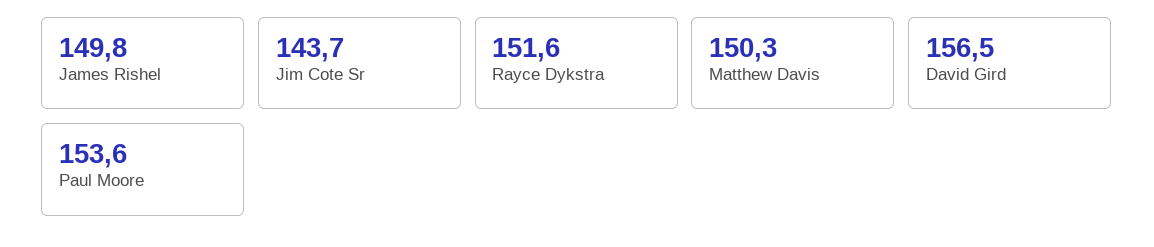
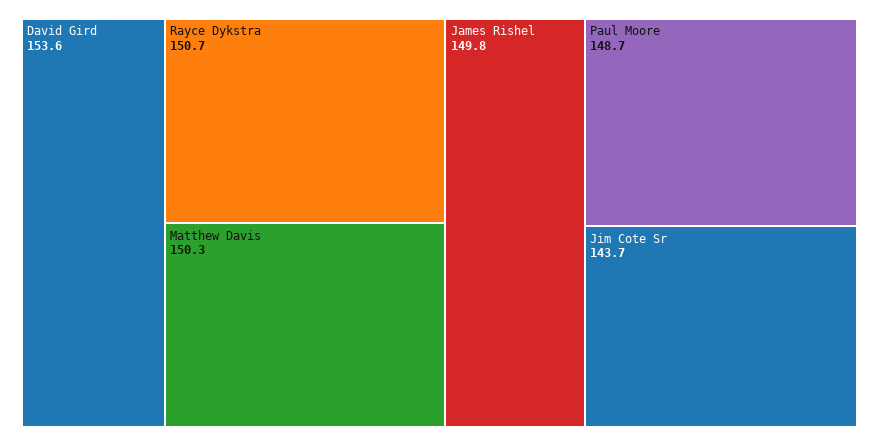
Rayce Dykstra: 151.6 -> 150.7
David Gird: 156.5 -> 153.6
Paul Moore: 153.6 -> 148.7

